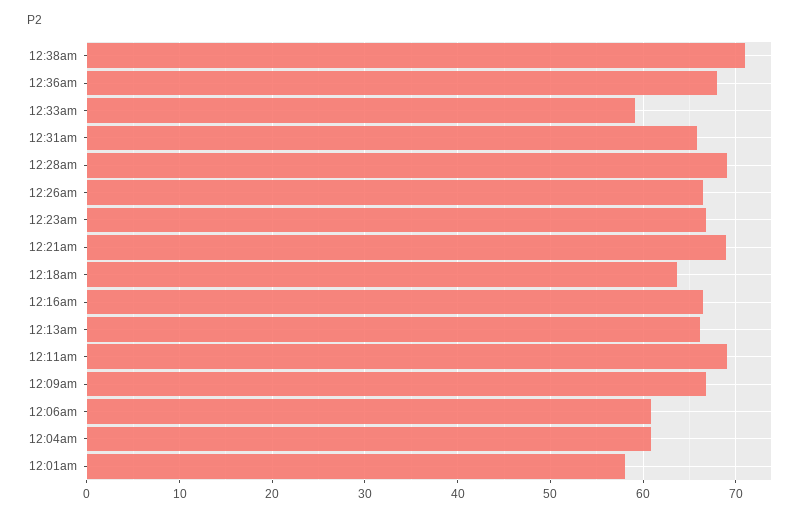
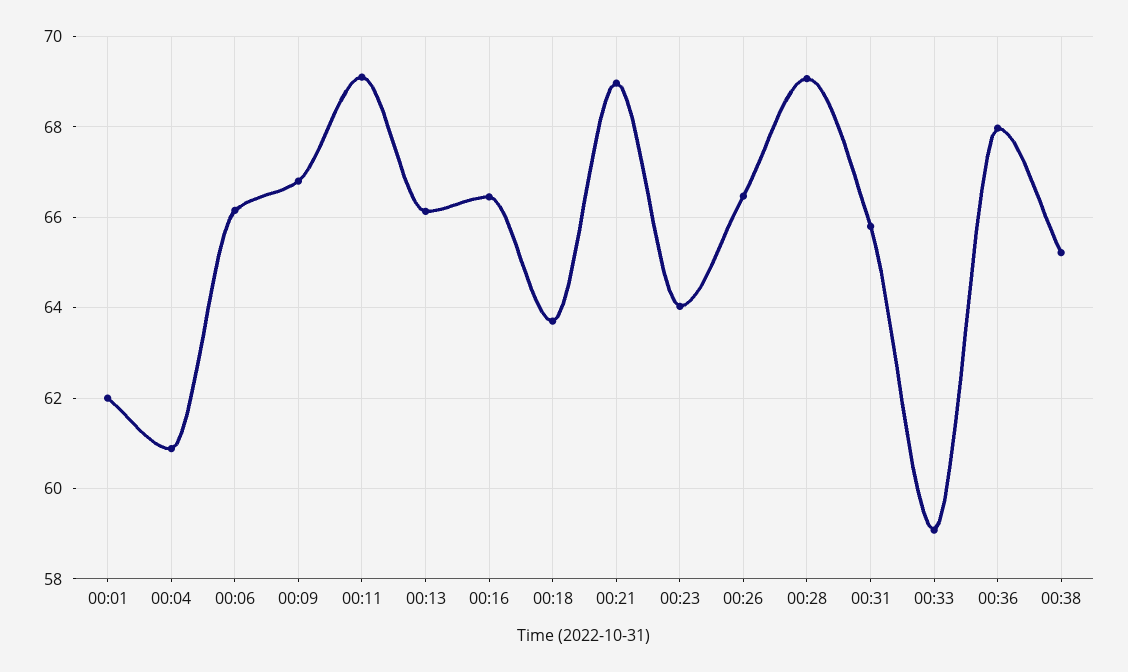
12:38am: 71 -> 65.2
12:23am: 67 -> 64
12:06am: 61 -> 66.2
12:01am: 58 -> 62

